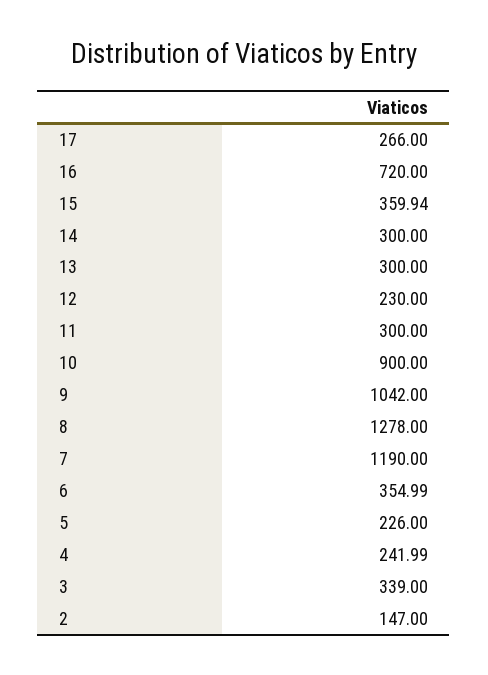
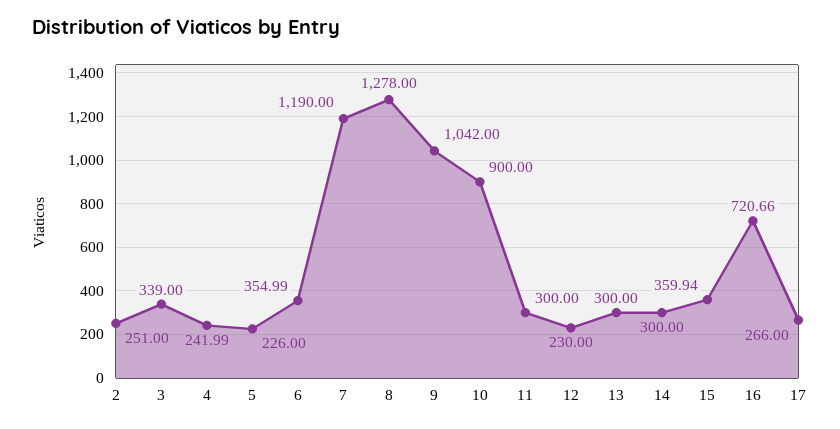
16: 720 -> 720.66
2: 147 -> 251

